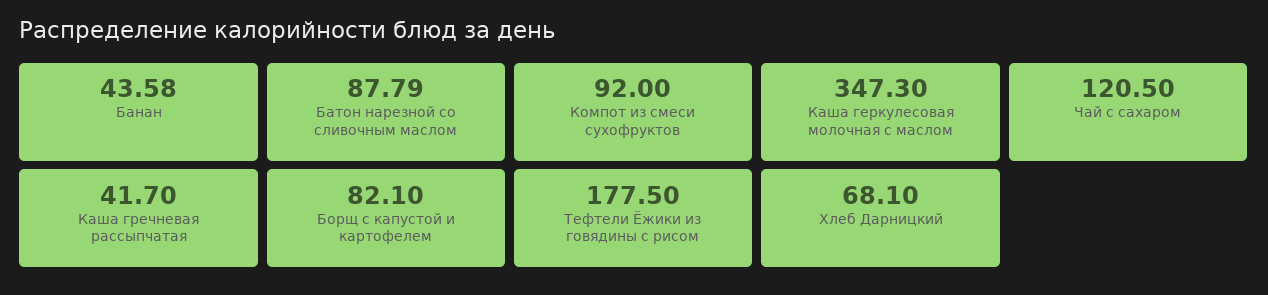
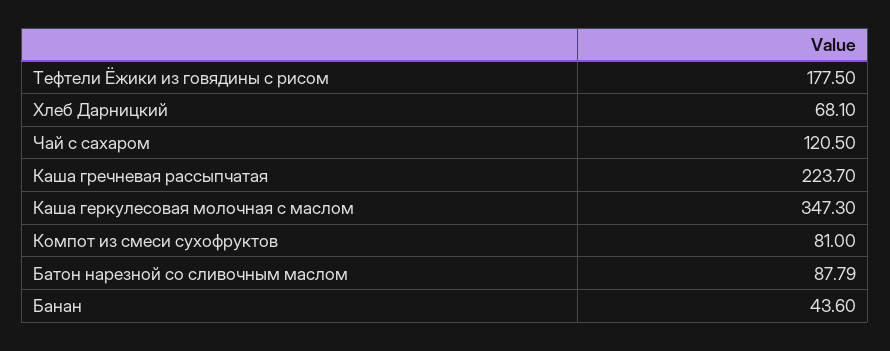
Банан: 43.58 -> 43.6
Компот из смеси сухофруктов: 92 -> 81
Каша гречневая рассыпчатая: 41.7 -> 223.7
Борщ с капустой и картофелем: 82.1 -> none

